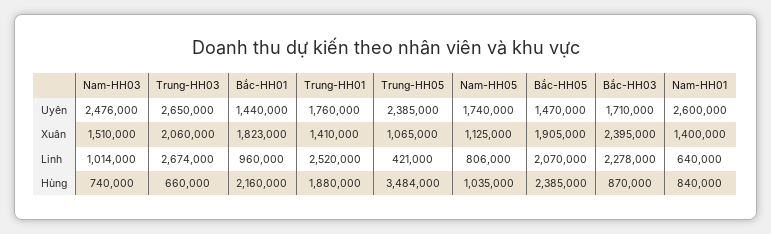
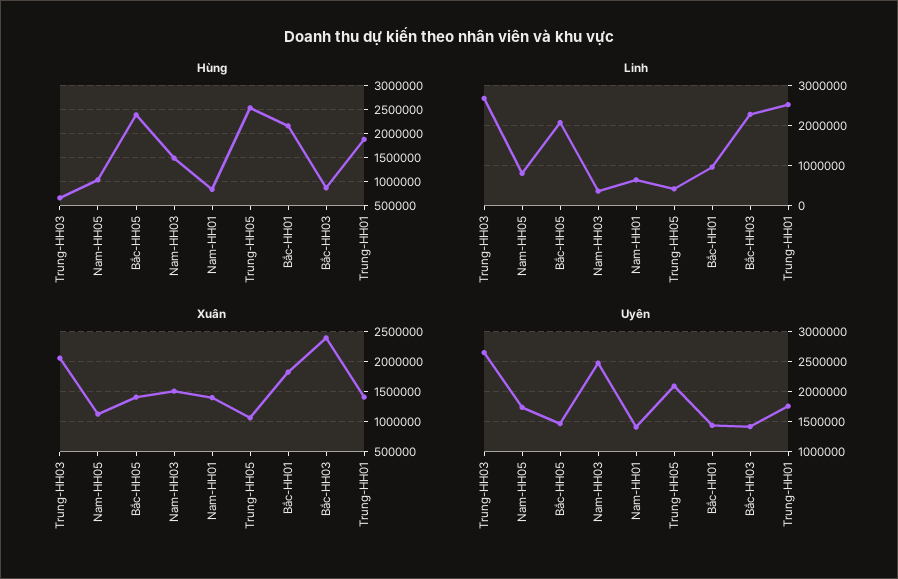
Uyên, Trung-HH05: 2385000 -> 2100000
Uyên, Bắc-HH03: 1710000 -> 1400000
Uyên, Nam-HH01: 2600000 -> 1400000
Xuân, Bắc-HH05: 1905000 -> 1400000
Linh, Nam-HH03: 1014000 -> 400000
Hùng, Nam-HH03: 740000 -> 1500000
Hùng, Trung-HH05: 3484000 -> 2500000

